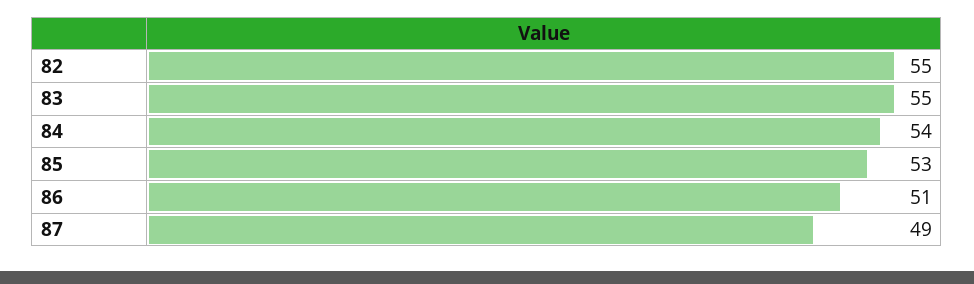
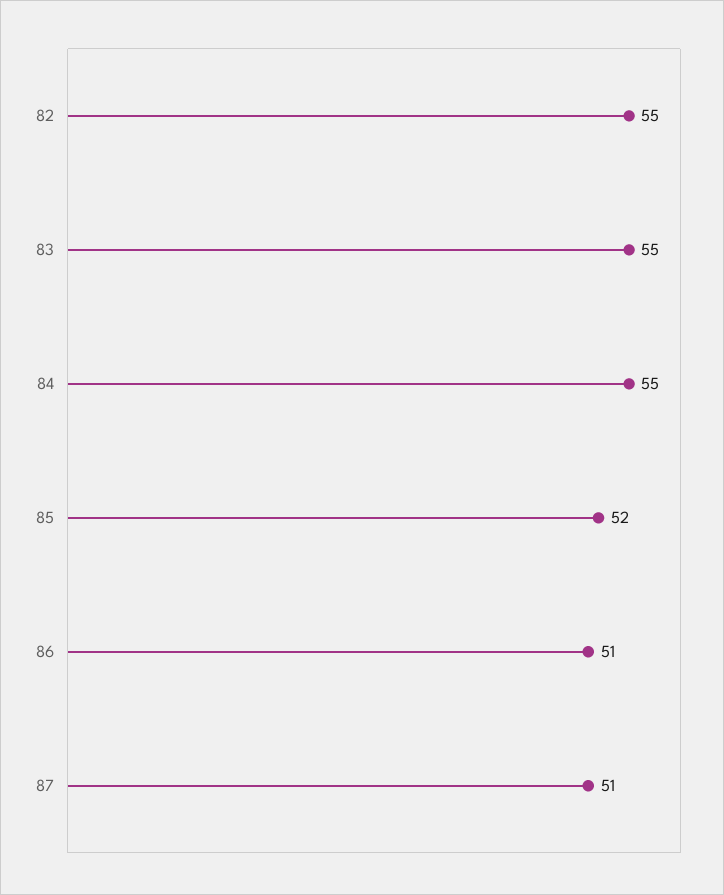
84: 54 -> 55
85: 53 -> 52
87: 49 -> 51

